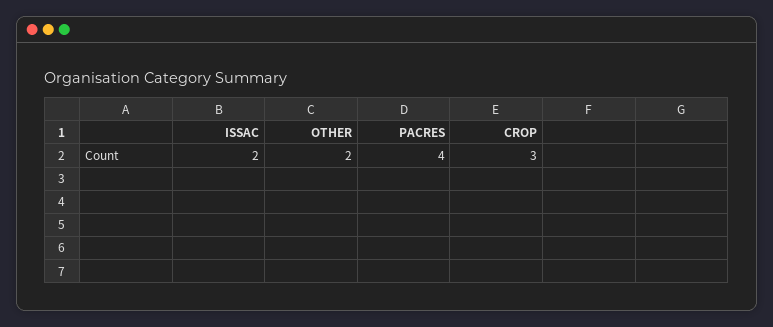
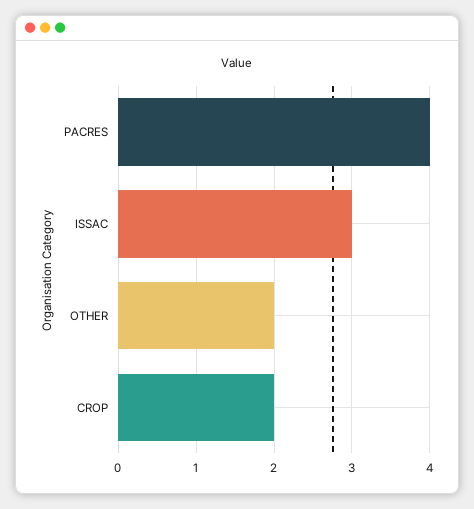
ISSAC: 2 -> 3
CROP: 3 -> 2

